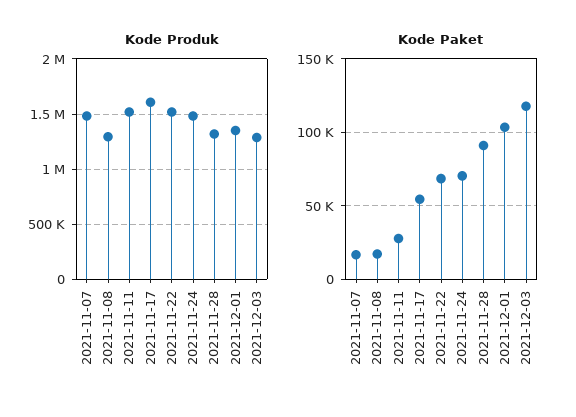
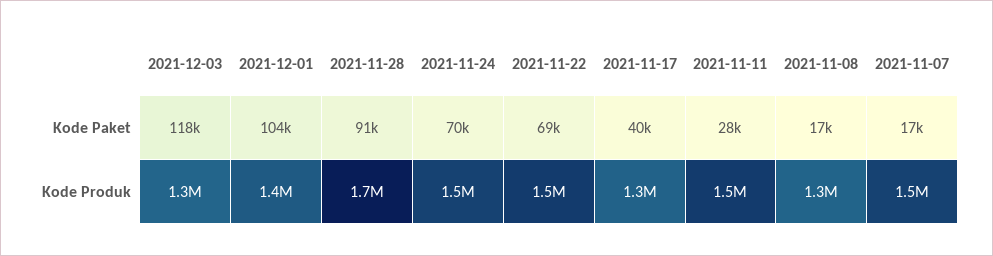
Kode Produk, 2021-11-17: 1600000 -> 1300000
Kode Produk, 2021-11-28: 1300000 -> 1700000
Kode Paket, 2021-11-17: 55000 -> 40000

